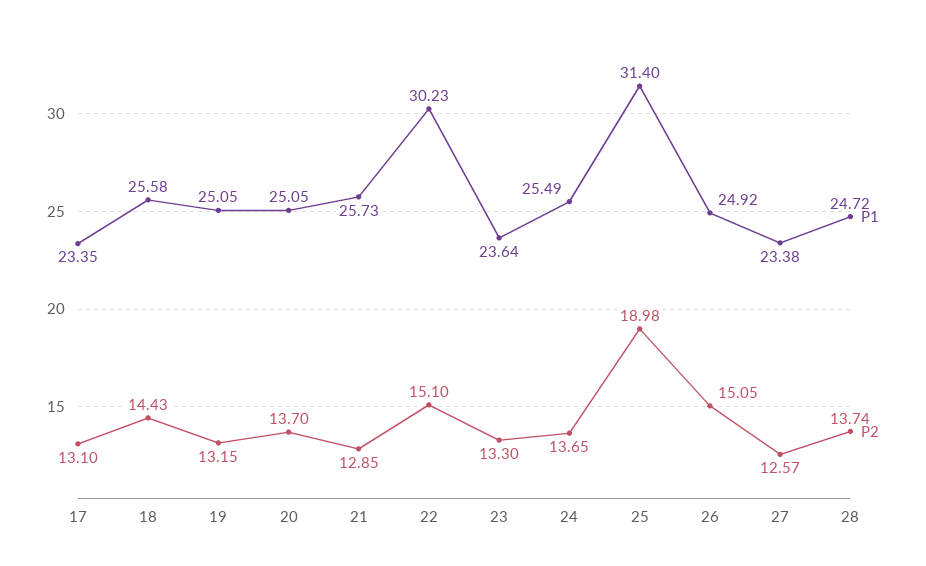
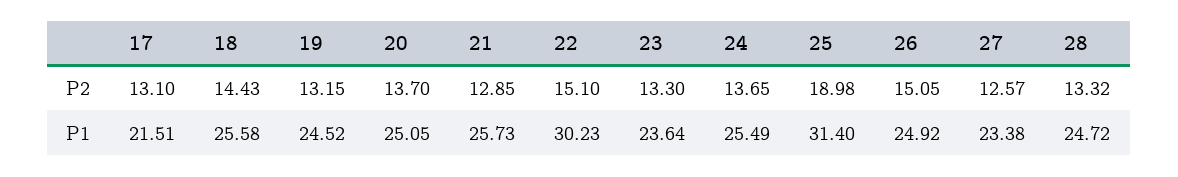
P1, 17: 23.35 -> 21.51
P1, 19: 25.05 -> 24.52
P2, 28: 13.74 -> 13.32

